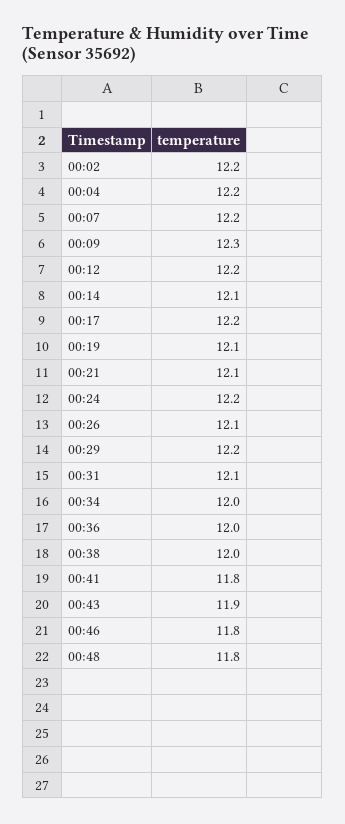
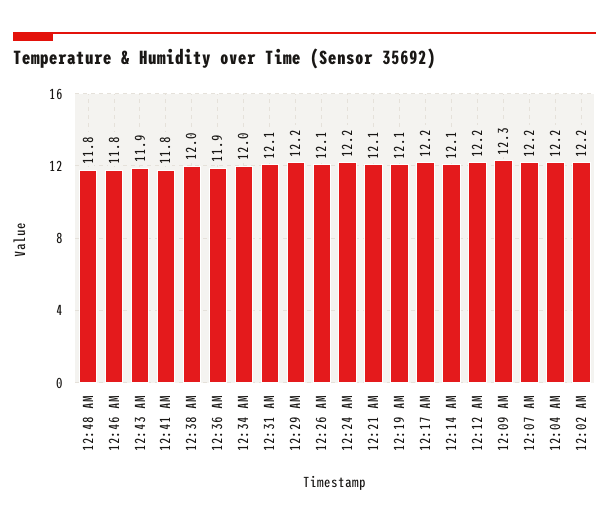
00:36: 12 -> 11.9

